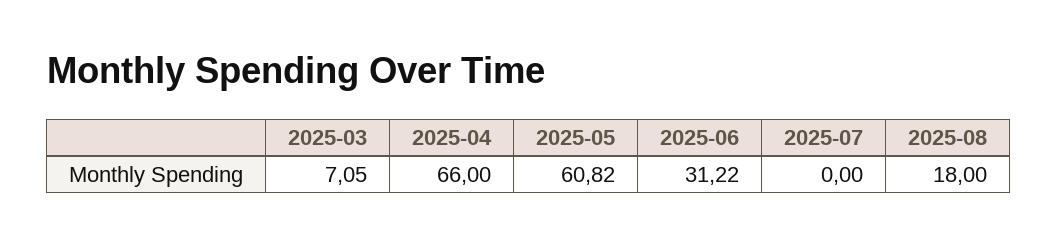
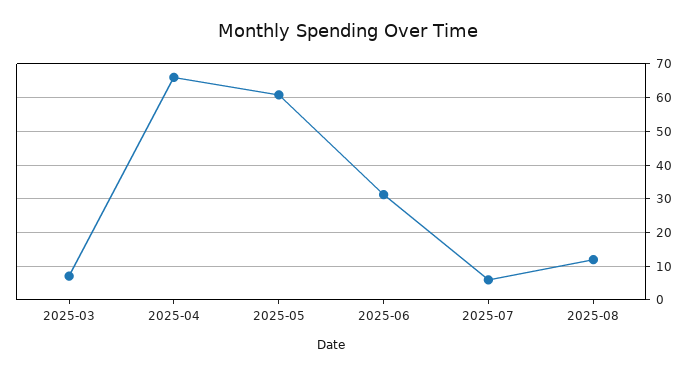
2025-07: 0 -> 6
2025-08: 18 -> 12

